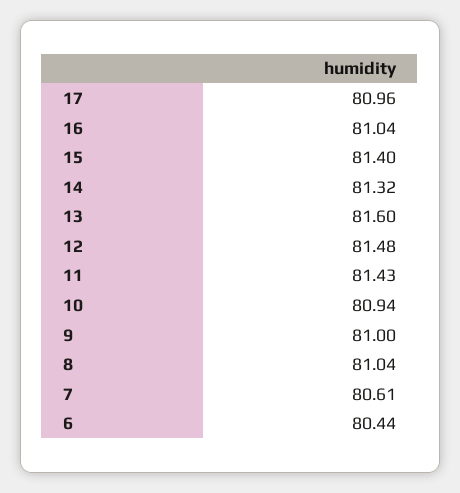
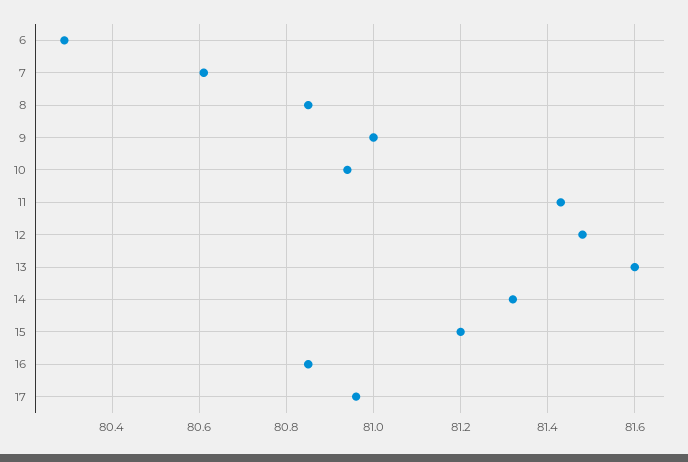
16: 81.04 -> 80.85
15: 81.4 -> 81.2
8: 81.04 -> 80.85
6: 80.44 -> 80.3

